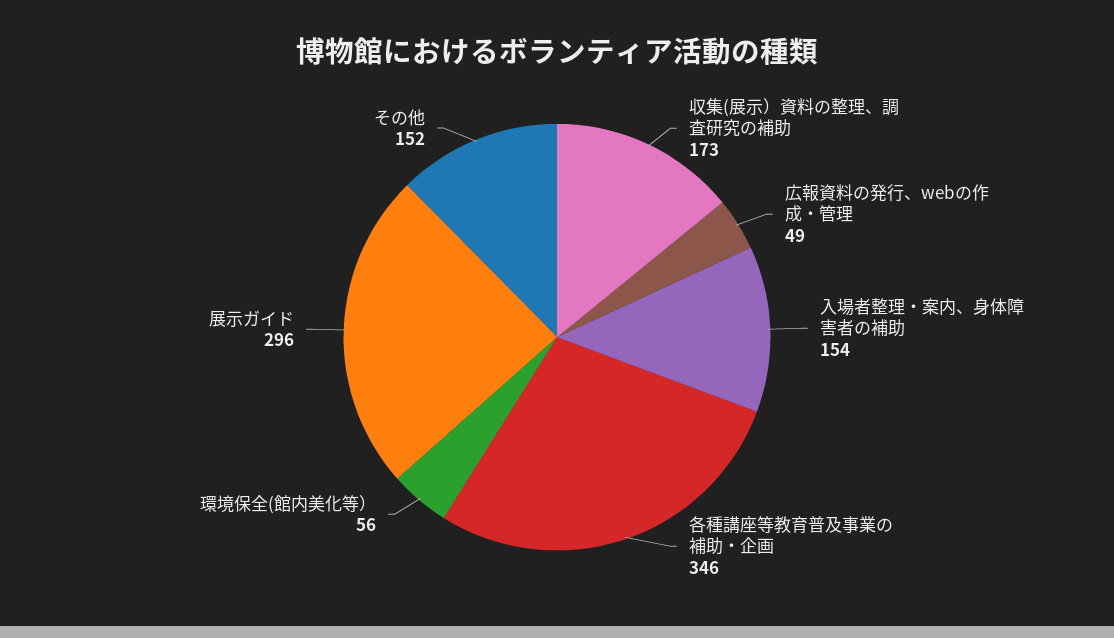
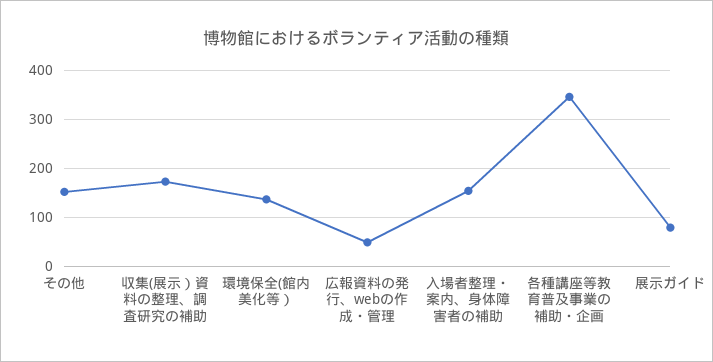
環境保全(館内美化等）: 56 -> 140
展示ガイド: 296 -> 80

